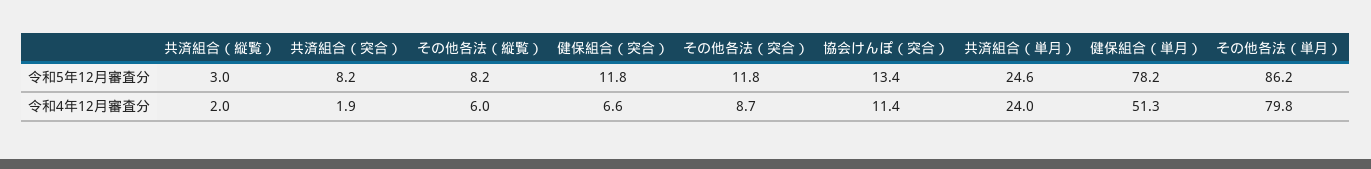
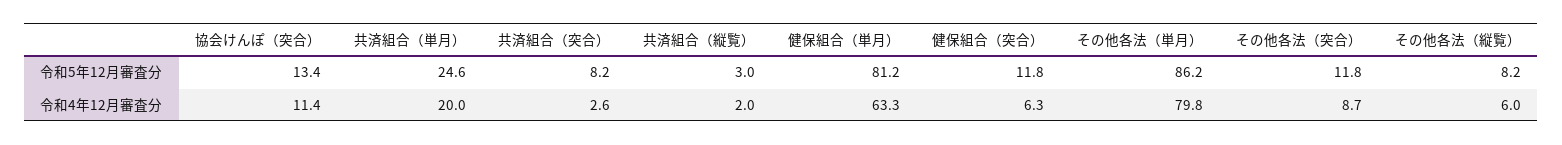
健保組合（単月）, 令和5年12月審査分: 78.2 -> 81.2
共済組合（突合）, 令和4年12月審査分: 1.9 -> 2.6
健保組合（突合）, 令和4年12月審査分: 6.6 -> 6.3
共済組合（単月）, 令和4年12月審査分: 24 -> 20
健保組合（単月）, 令和4年12月審査分: 51.3 -> 63.3

